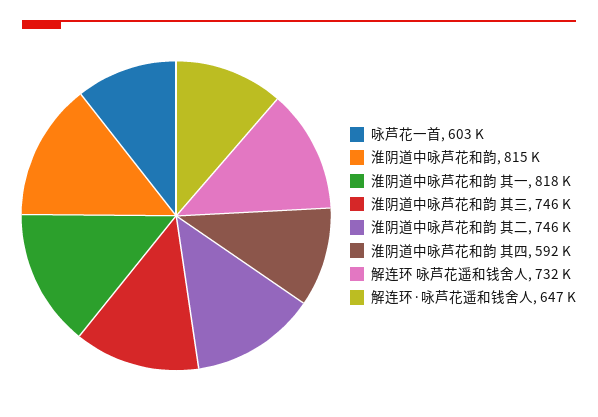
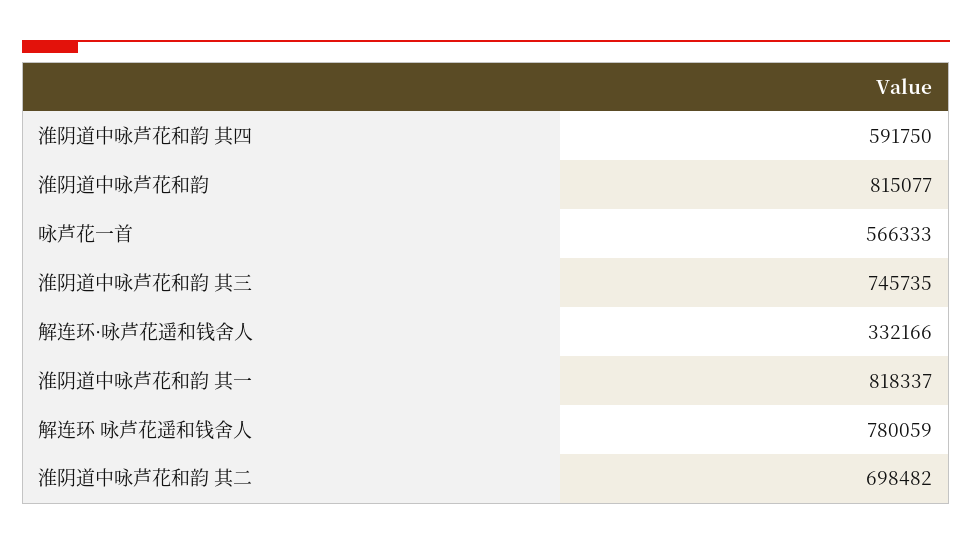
咏芦花一首: 603000 -> 566333
淮阴道中咏芦花和韵 其二: 746000 -> 698482
解连环 咏芦花遥和钱舍人: 732000 -> 780059
解连环·咏芦花遥和钱舍人: 647000 -> 332166

